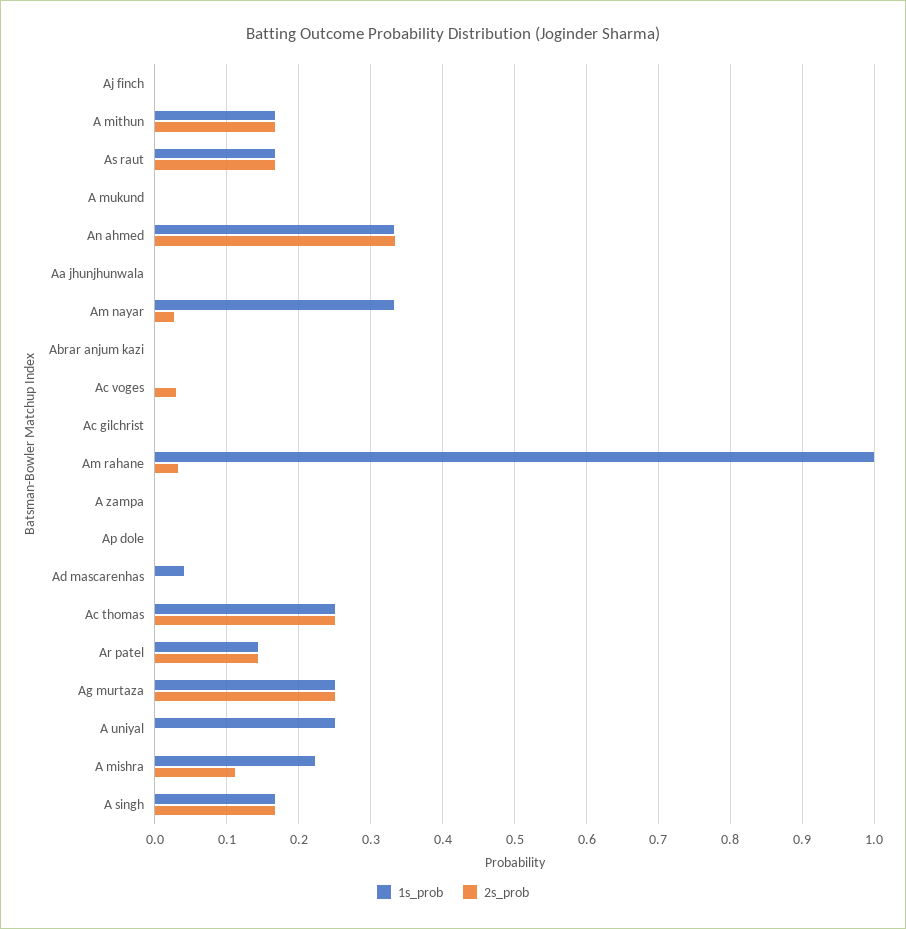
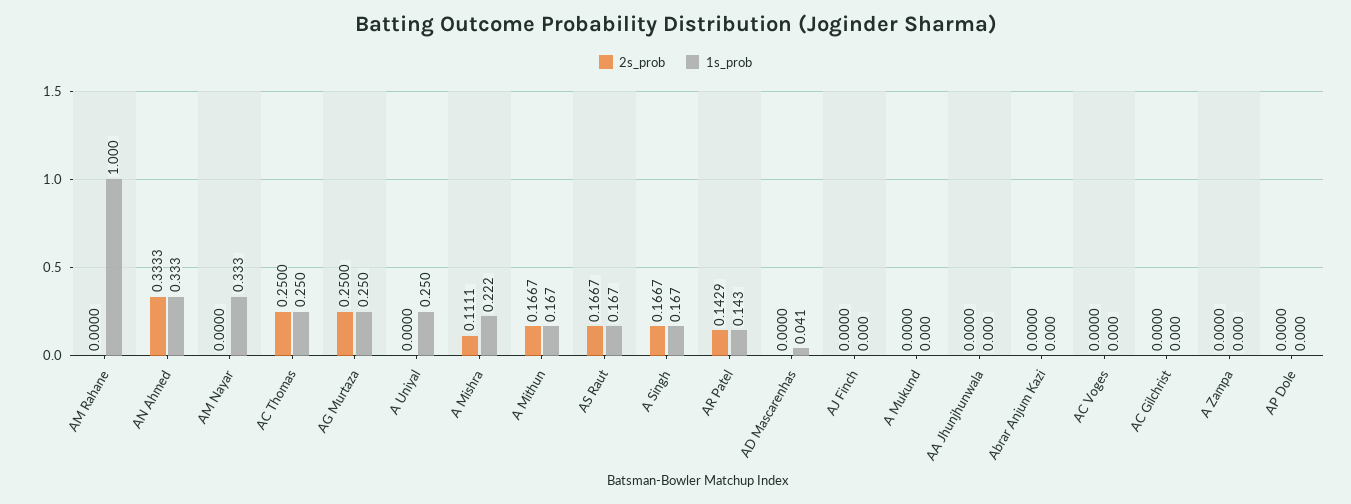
2s_prob, Am nayar: 0.03 -> 0
2s_prob, Ac voges: 0.03 -> 0
2s_prob, Am rahane: 0.03 -> 0

